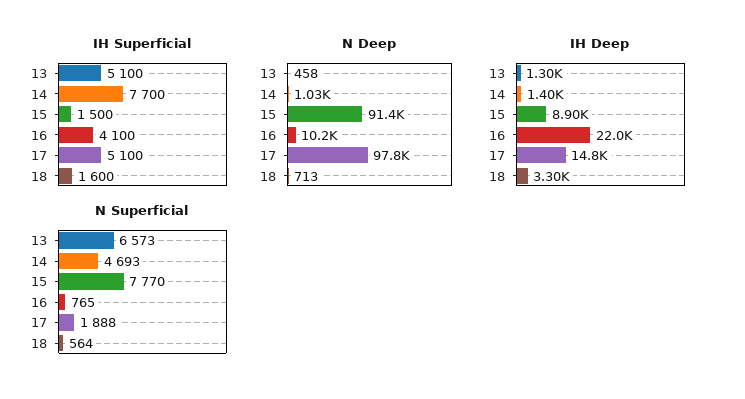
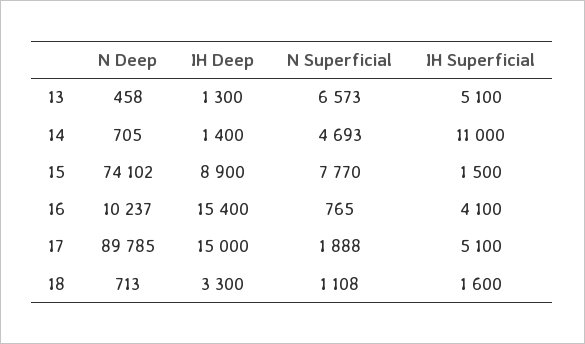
IH Superficial, 14: 7700 -> 11000
N Deep, 14: 1030 -> 705
N Deep, 15: 91400 -> 74102
N Deep, 17: 97800 -> 89785
IH Deep, 16: 22000 -> 15400
IH Deep, 17: 14800 -> 15000
N Superficial, 18: 564 -> 1108

